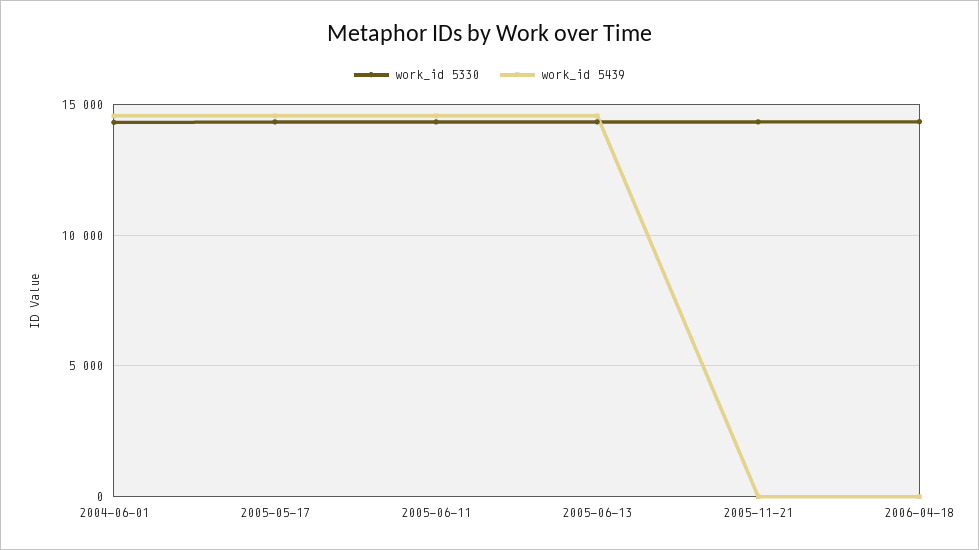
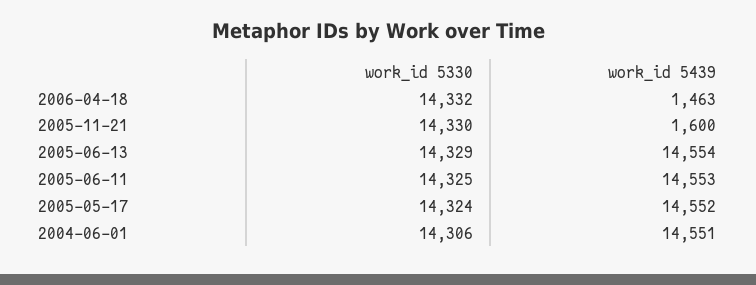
work_id 5439, 2005-11-21: 0 -> 1600
work_id 5439, 2006-04-18: 0 -> 1463

